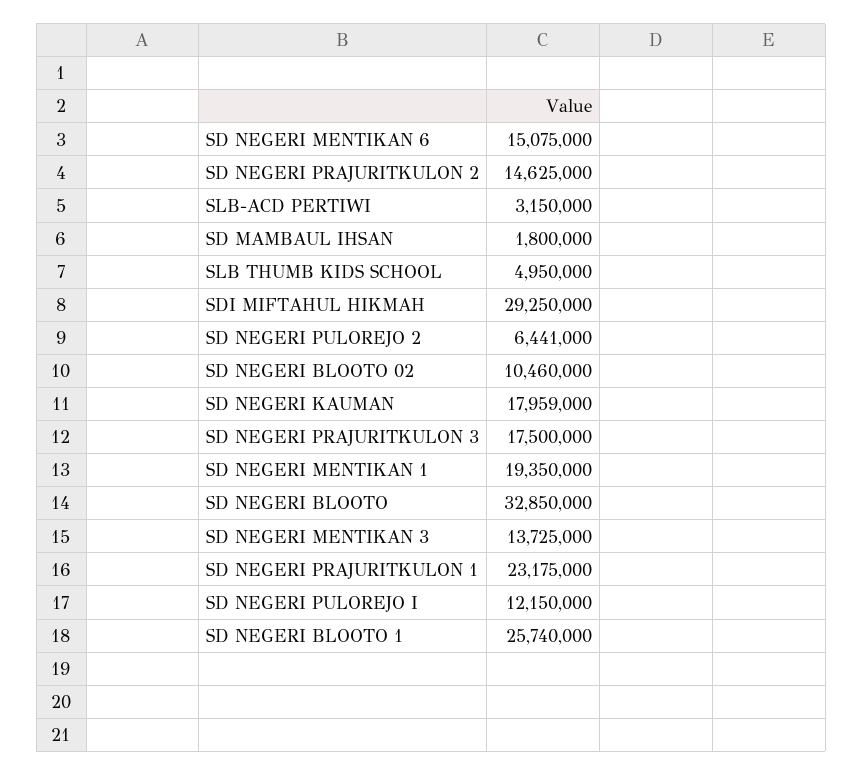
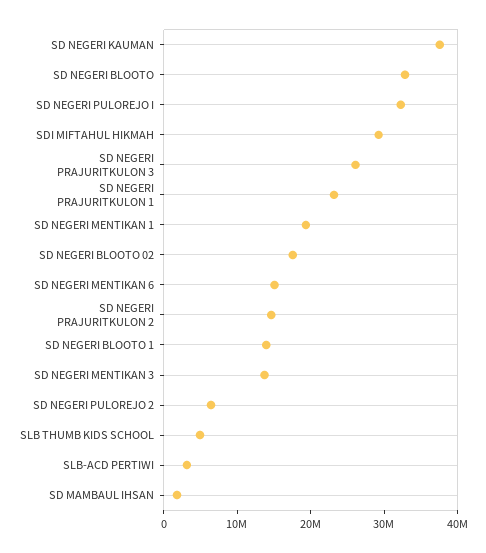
SD NEGERI BLOOTO 02: 10460000 -> 18000000
SD NEGERI KAUMAN: 17959000 -> 38000000
SD NEGERI PRAJURITKULON 3: 17500000 -> 26000000
SD NEGERI PULOREJO I: 12150000 -> 32000000
SD NEGERI BLOOTO 1: 25740000 -> 14000000

